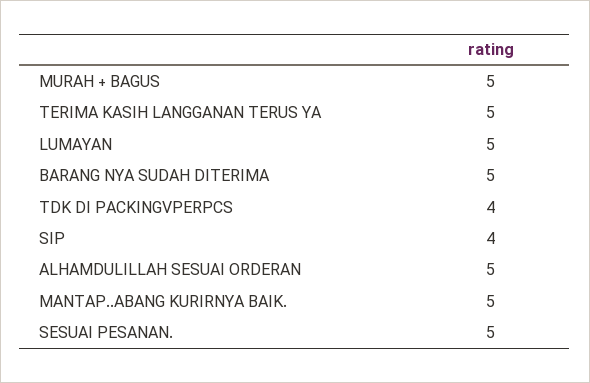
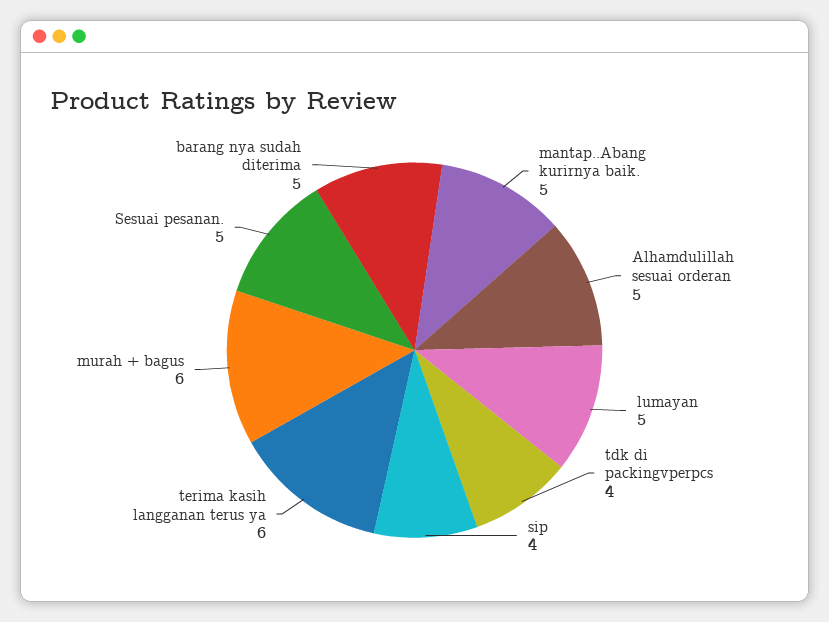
MURAH + BAGUS: 5 -> 6
TERIMA KASIH LANGGANAN TERUS YA: 5 -> 6

